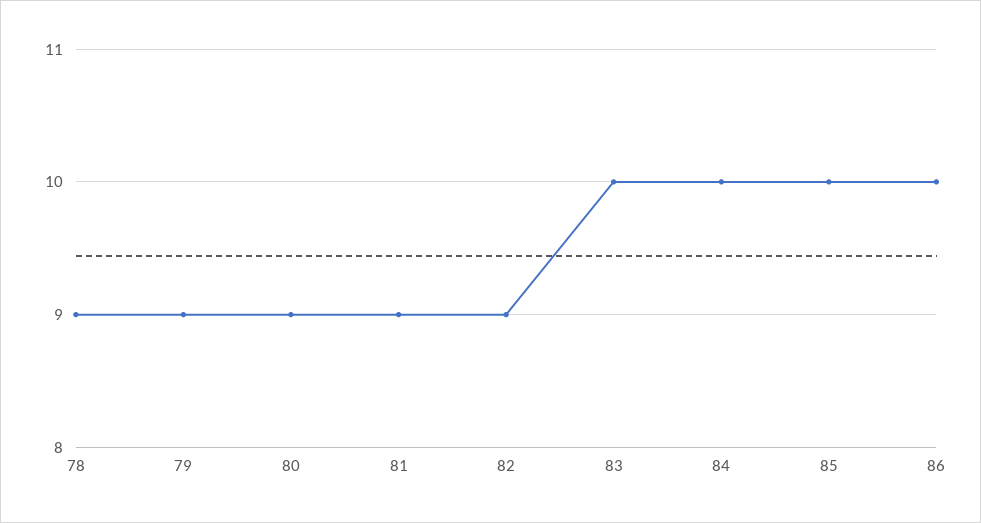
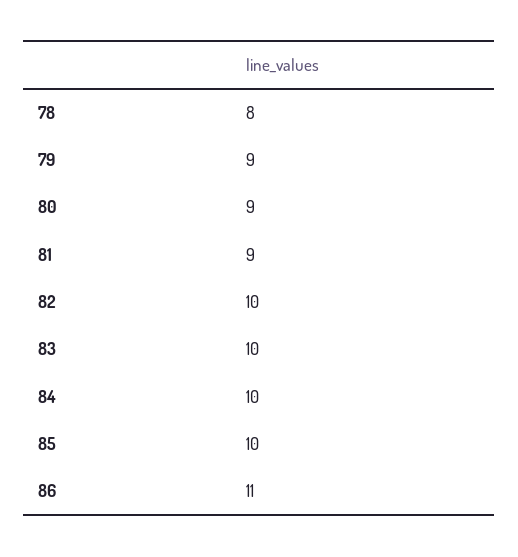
78: 9 -> 8
82: 9 -> 10
86: 10 -> 11

